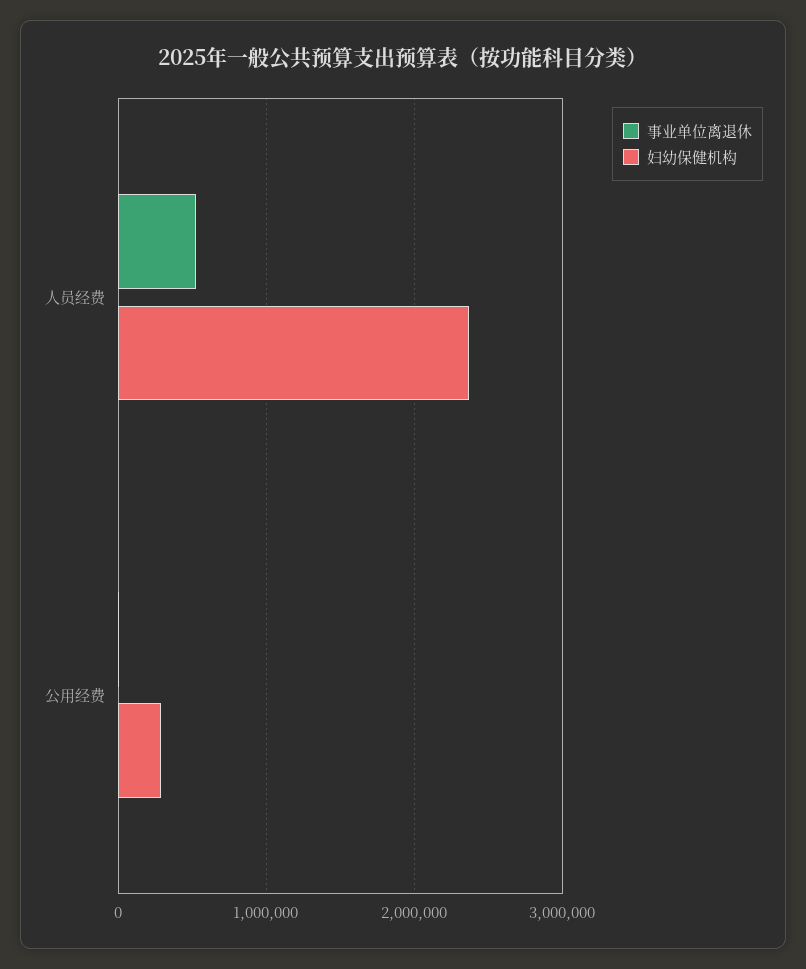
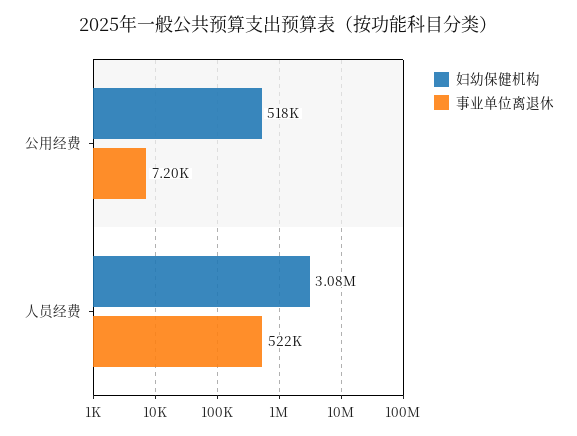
妇幼保健机构, 人员经费: 2400000 -> 3080000
妇幼保健机构, 公用经费: 300000 -> 518000

